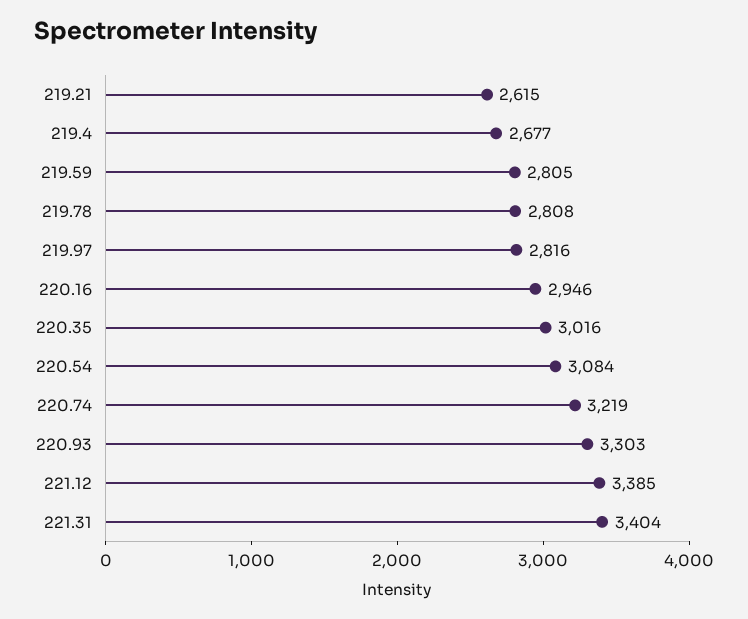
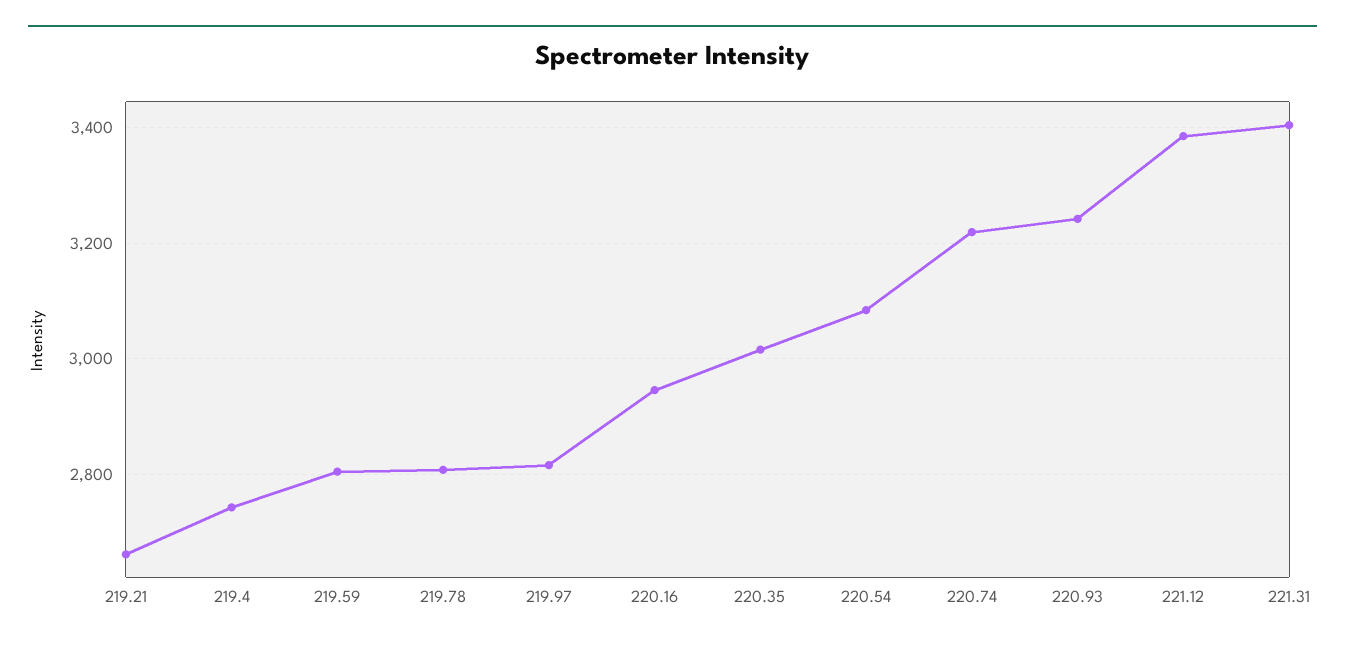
219.21: 2615 -> 2660
219.4: 2677 -> 2740
220.93: 3303 -> 3240

